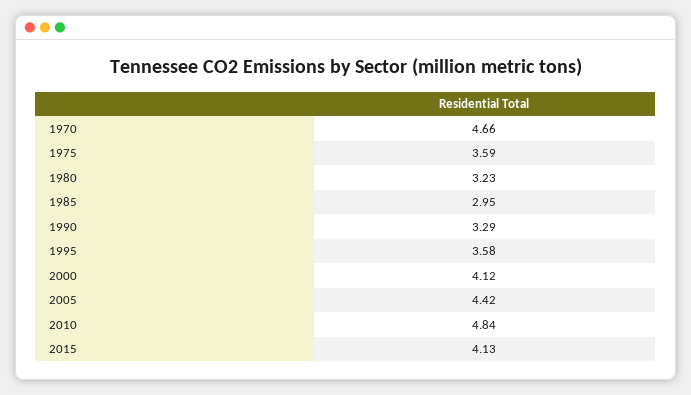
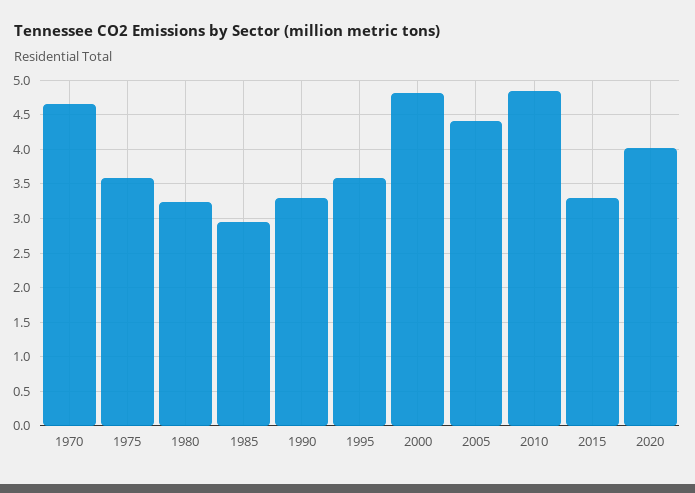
2000: 4.12 -> 4.8
2015: 4.13 -> 3.3
2020: none -> 4

